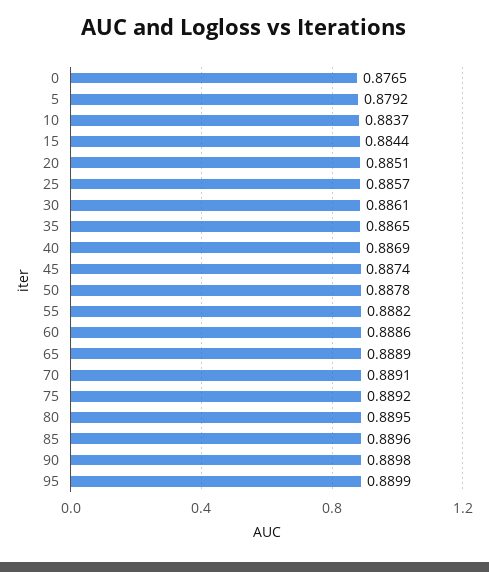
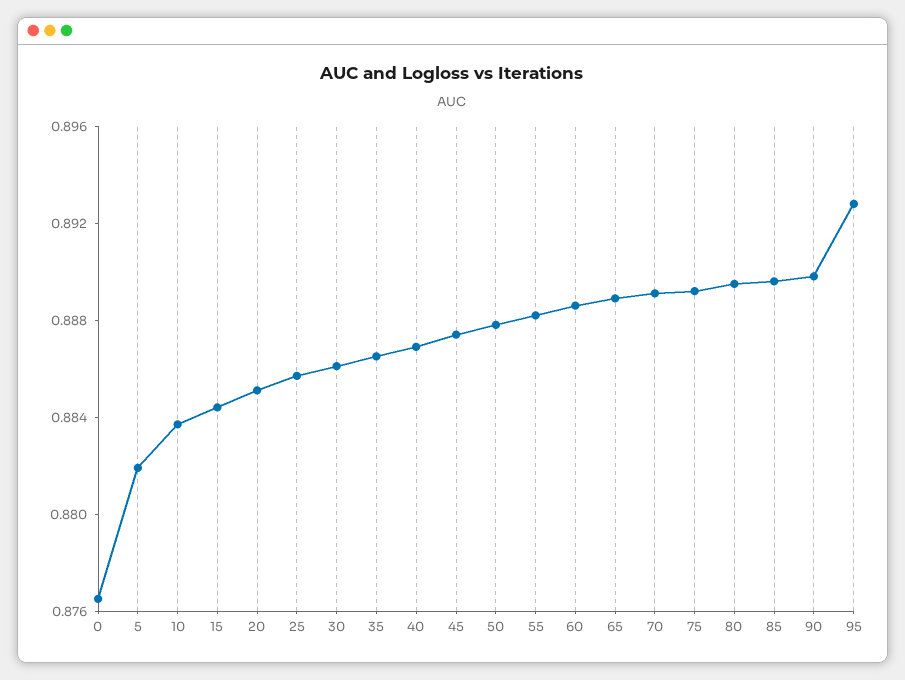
5: 0.8792 -> 0.882
95: 0.8899 -> 0.893

